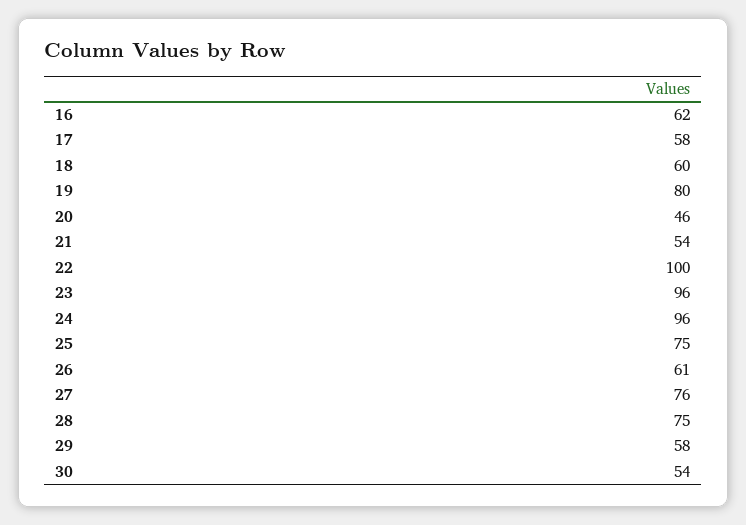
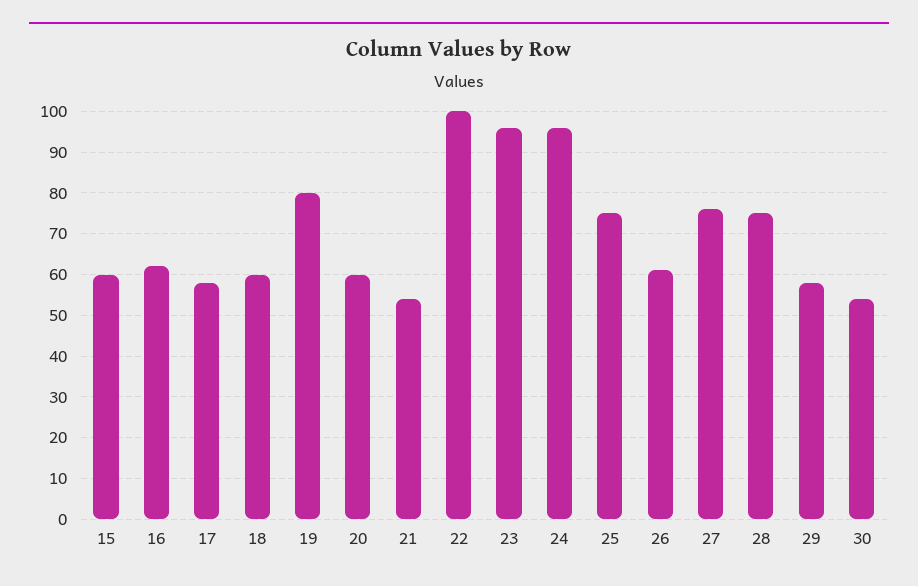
20: 46 -> 60
15: none -> 60

